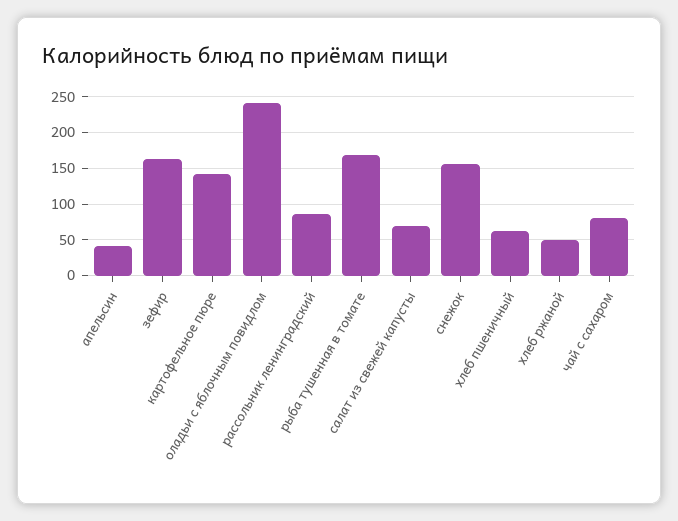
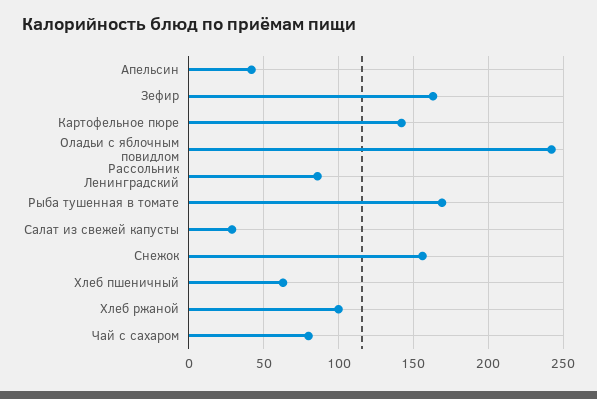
салат из свежей капусты: 70 -> 30
хлеб ржаной: 50 -> 100

